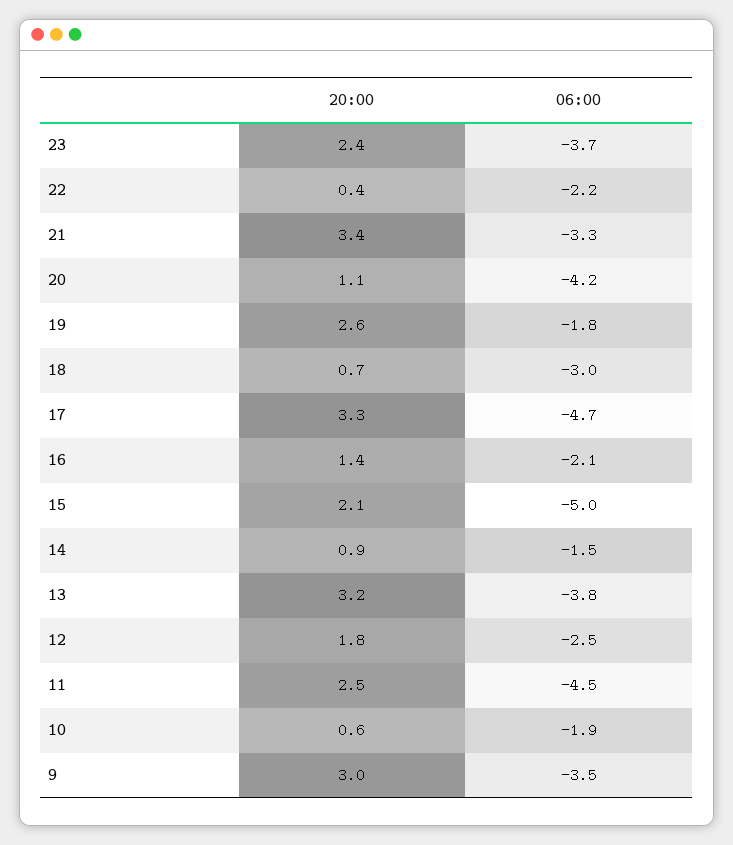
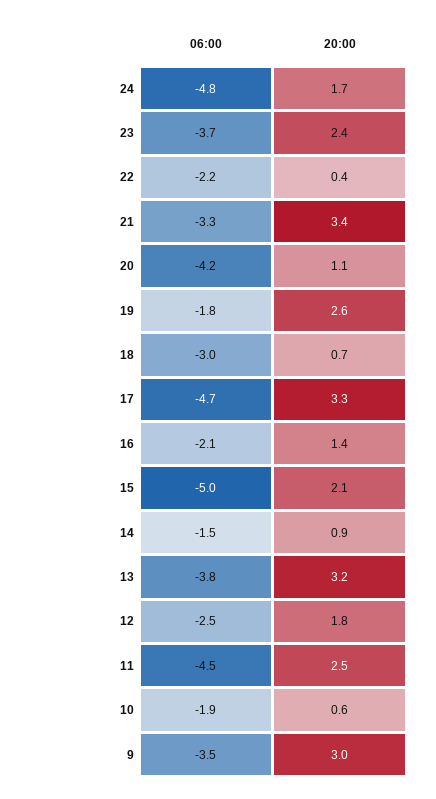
06:00, 24: none -> -4.8
20:00, 24: none -> 1.7

